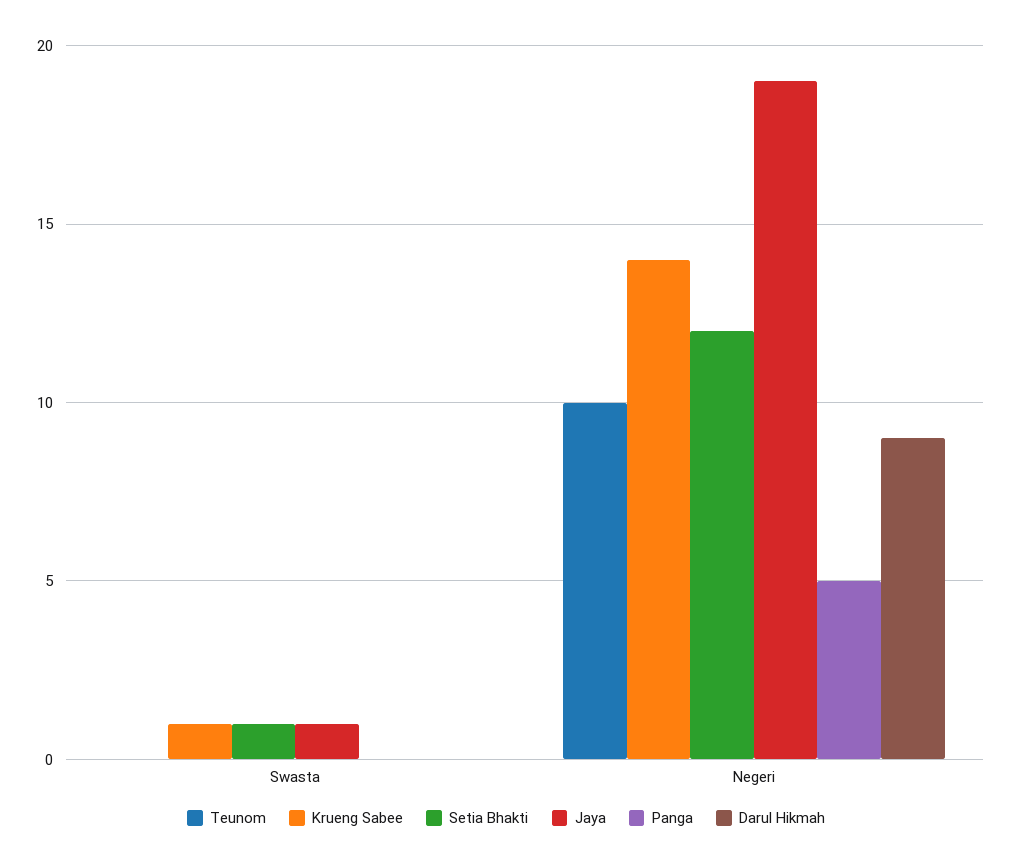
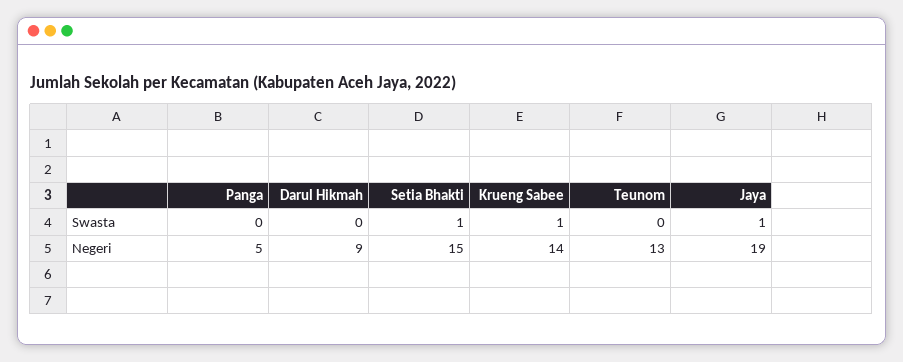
Teunom, Negeri: 10 -> 13
Setia Bhakti, Negeri: 12 -> 15

